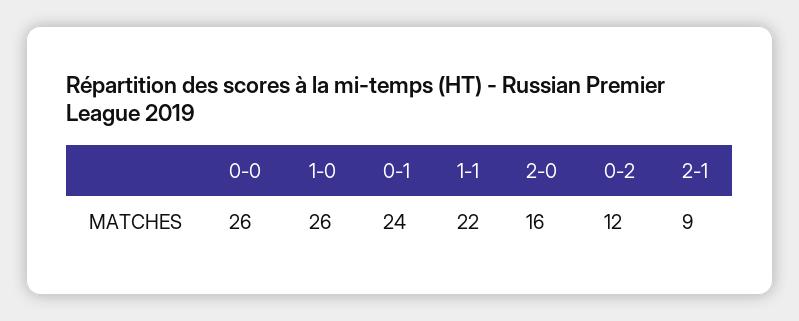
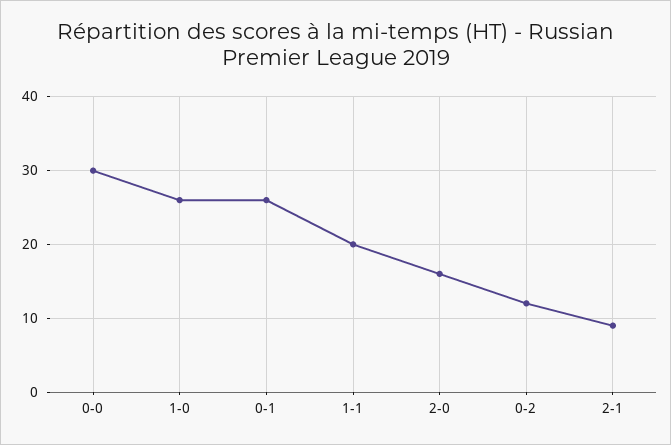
0-0: 26 -> 30
0-1: 24 -> 26
1-1: 22 -> 20

